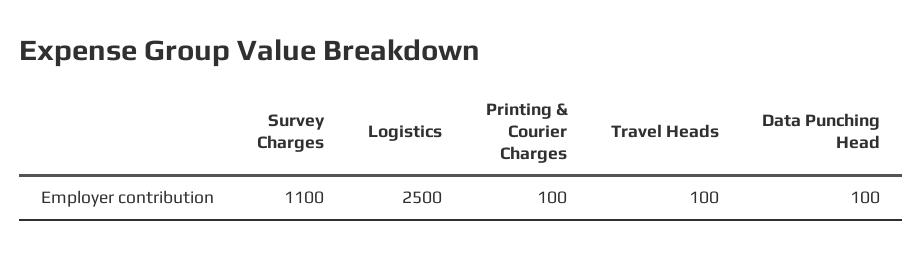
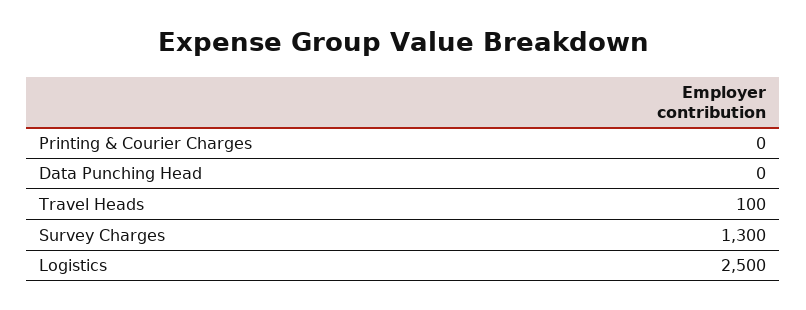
Survey Charges: 1100 -> 1300
Printing & Courier Charges: 100 -> 0
Data Punching Head: 100 -> 0

